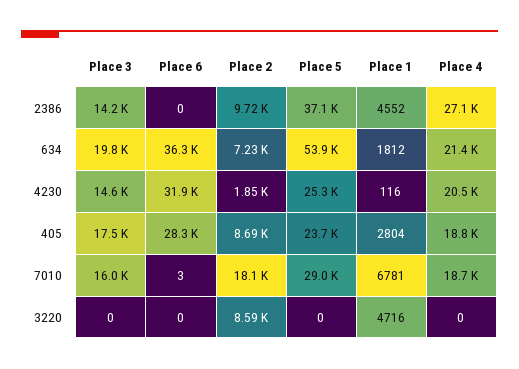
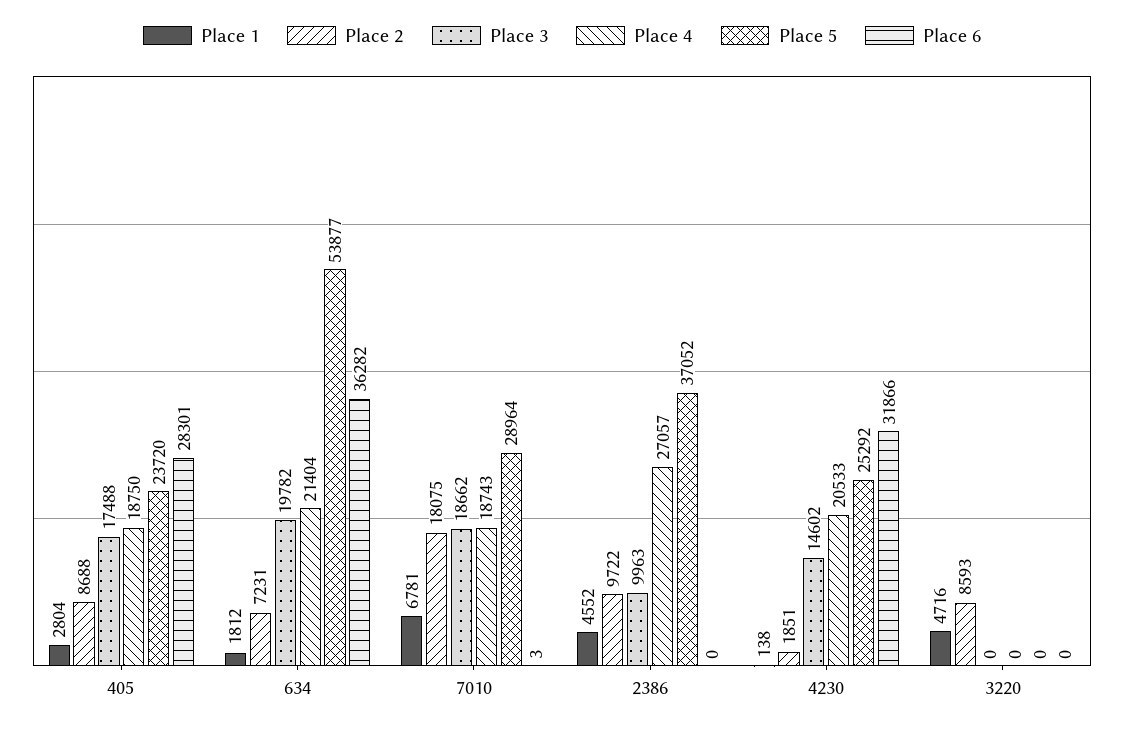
Place 3, 2386: 14200 -> 9963
Place 1, 4230: 116 -> 138
Place 3, 7010: 16000 -> 18662

